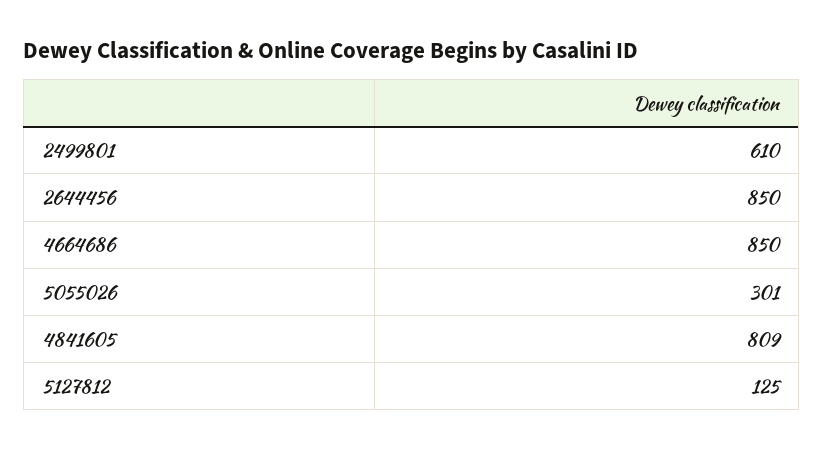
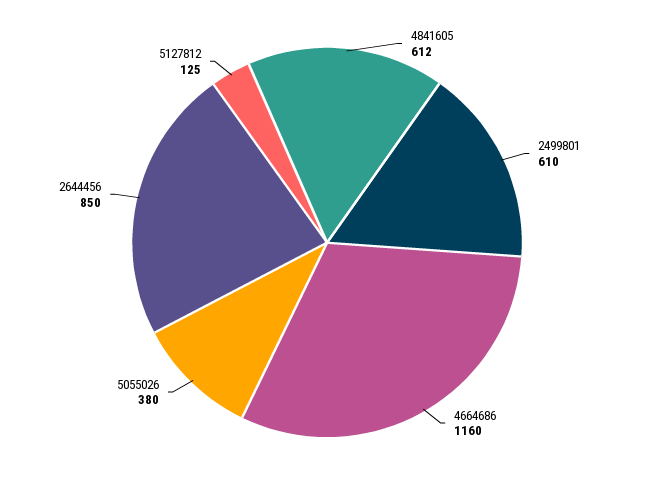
4664686: 850 -> 1160
5055026: 301 -> 380
4841605: 809 -> 612

